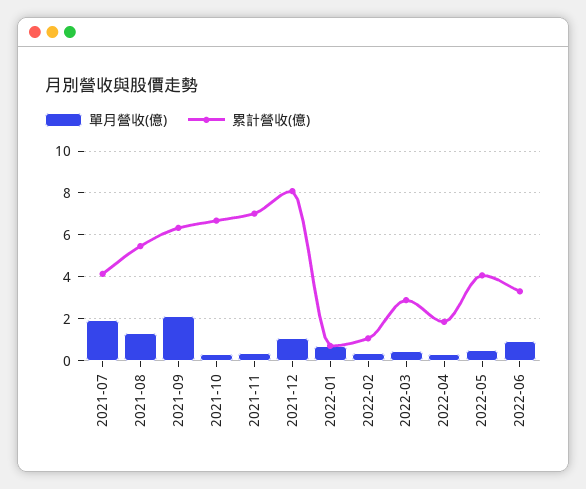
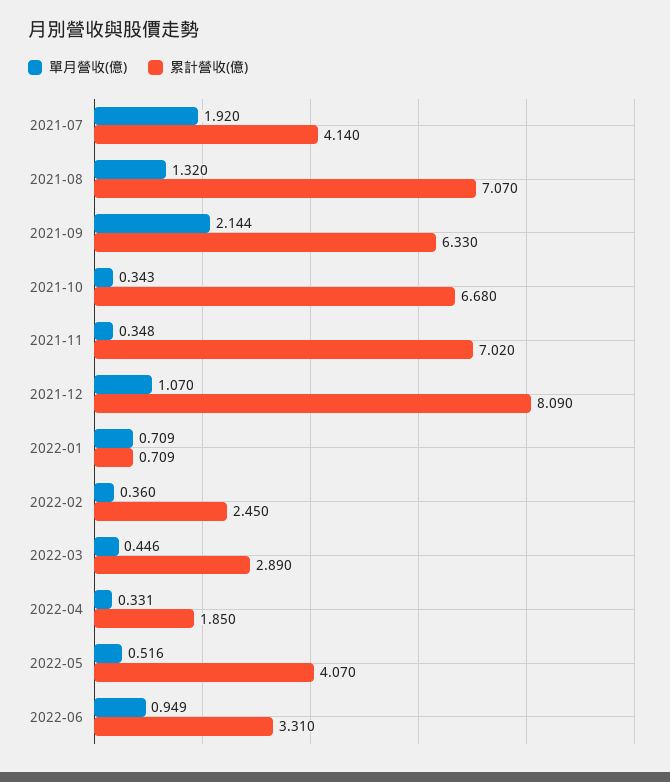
累計營收(億), 2021-08: 5.5 -> 7.07
累計營收(億), 2022-02: 1 -> 2.45

